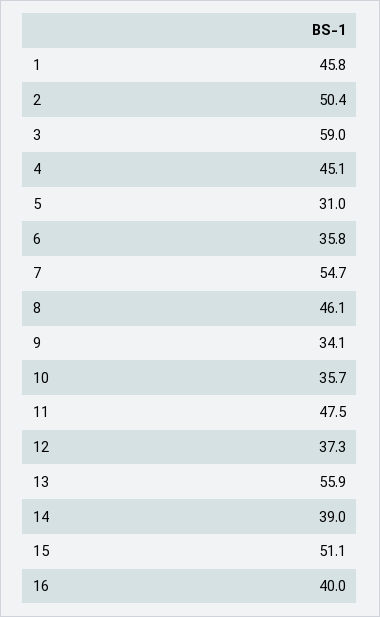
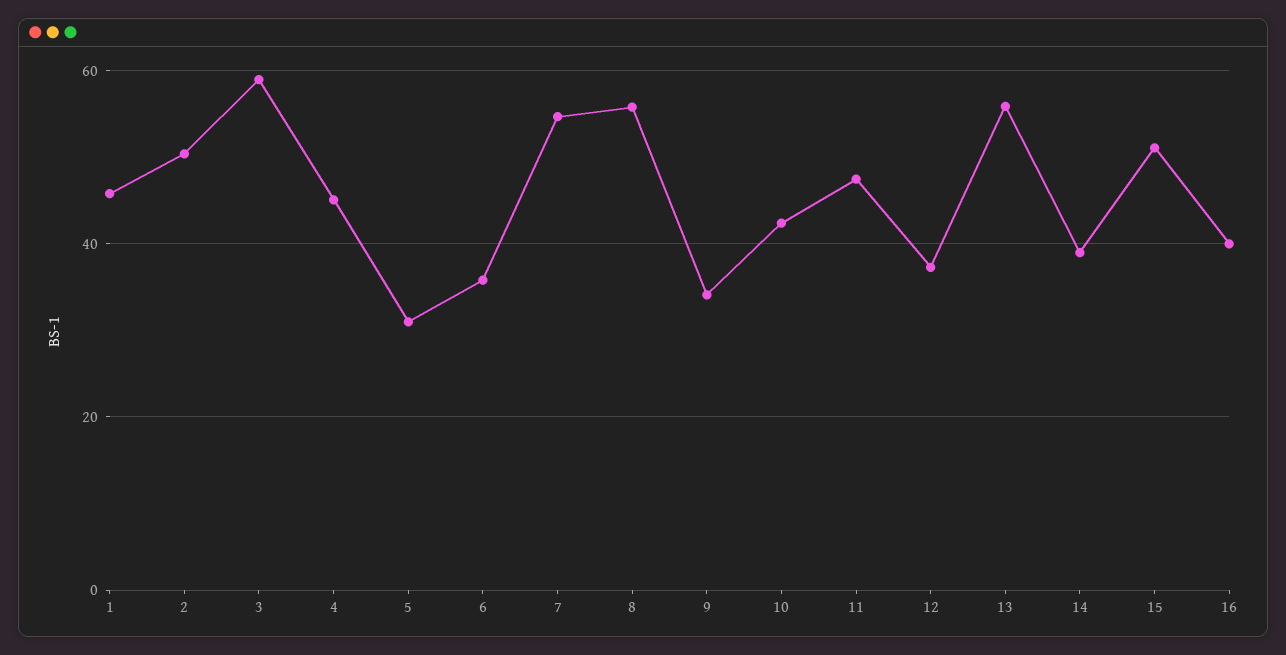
8: 46.1 -> 56
10: 35.7 -> 42

